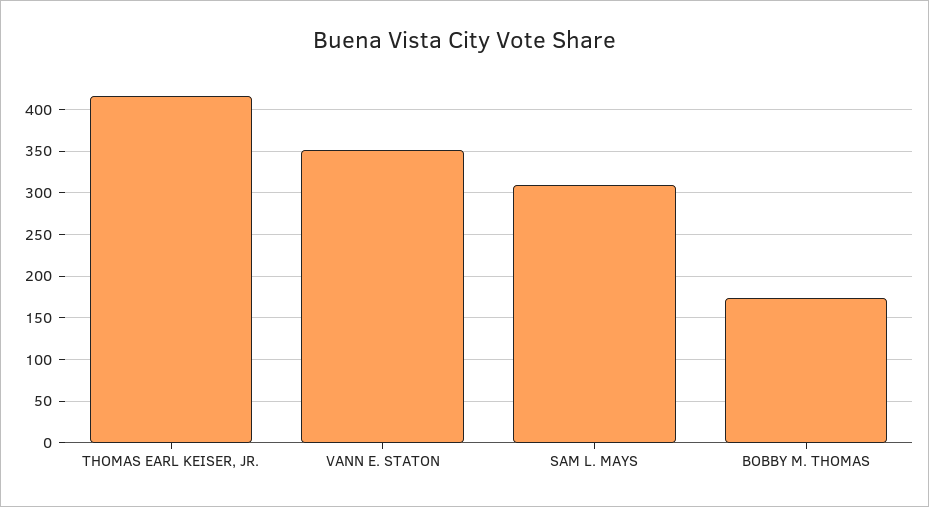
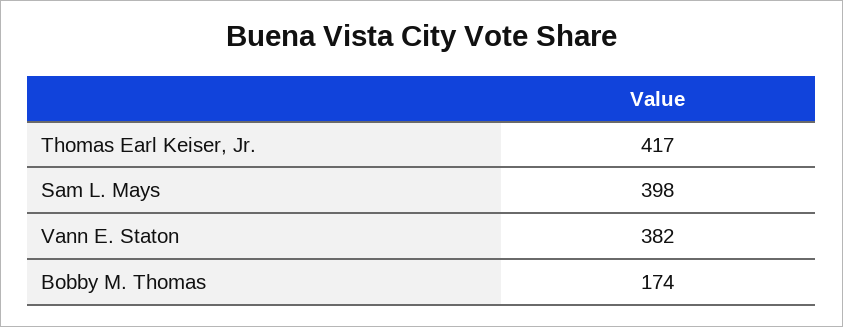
VANN E. STATON: 350 -> 382
SAM L. MAYS: 310 -> 398

